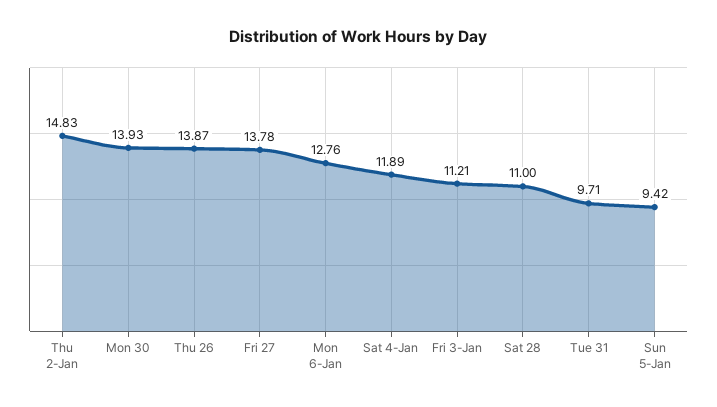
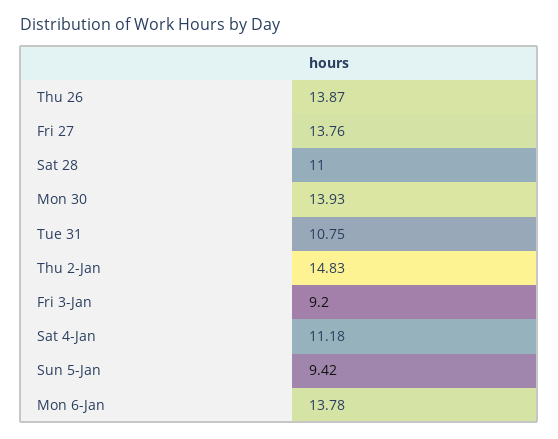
Fri 27: 13.78 -> 13.76
Mon 6-Jan: 12.76 -> 13.78
Sat 4-Jan: 11.89 -> 11.18
Fri 3-Jan: 11.21 -> 9.2
Tue 31: 9.71 -> 10.75

